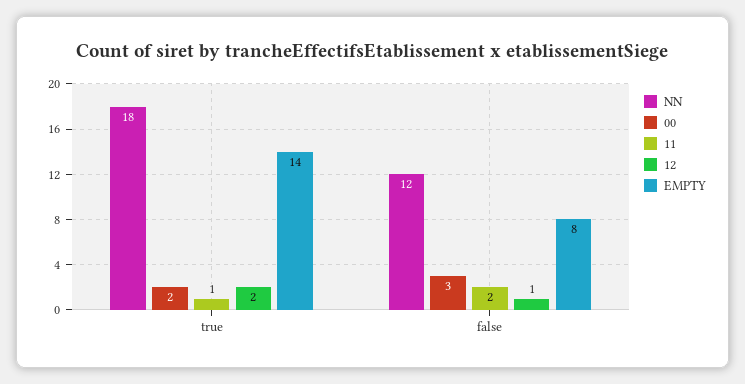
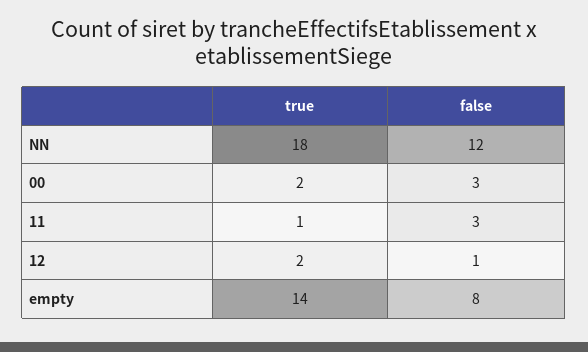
11, false: 2 -> 3

